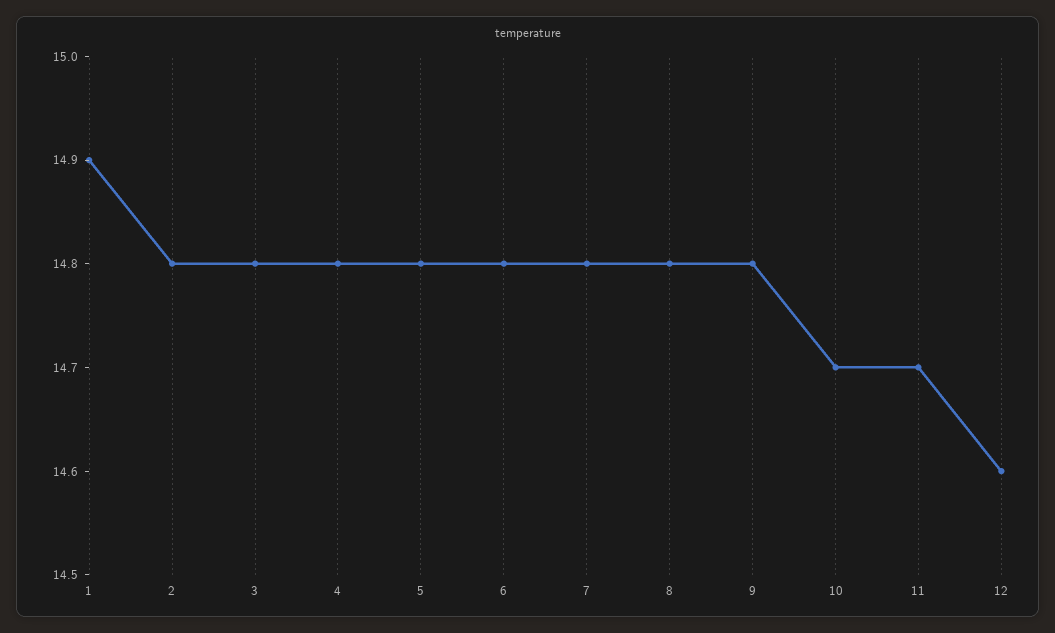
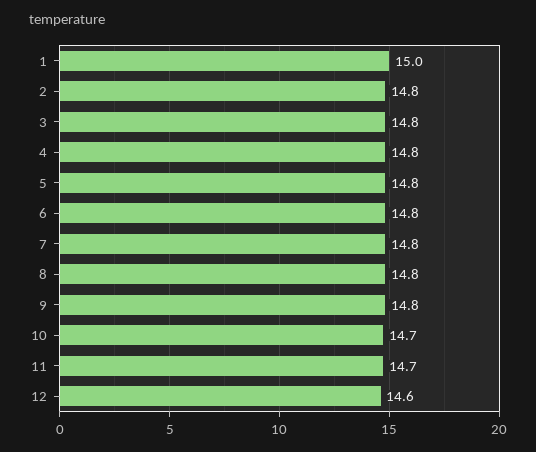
1: 14.9 -> 15

